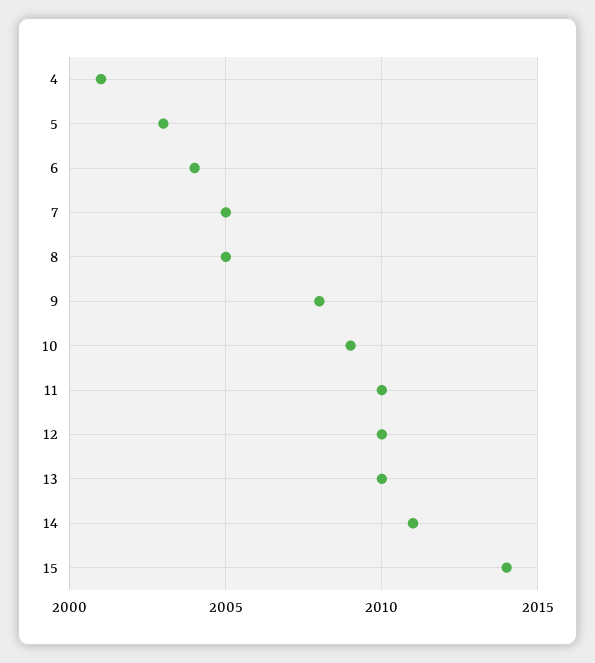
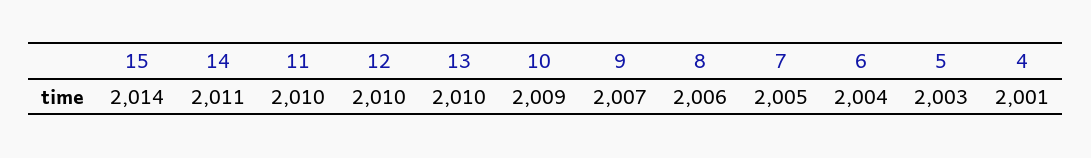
8: 2005 -> 2006
9: 2008 -> 2007

